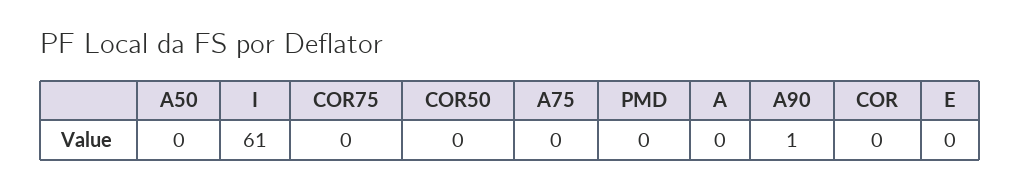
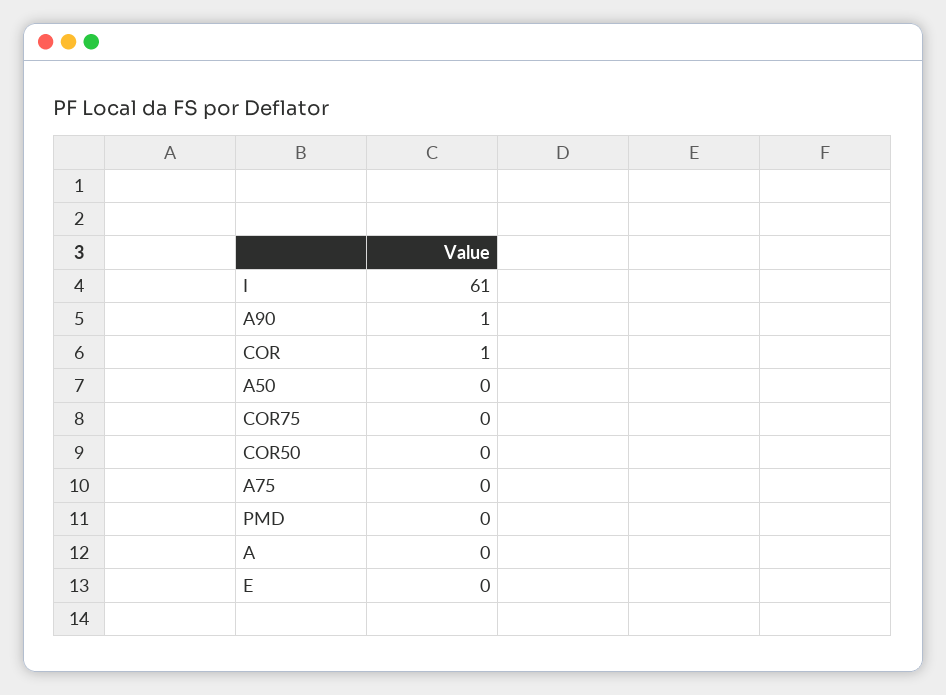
COR: 0 -> 1

